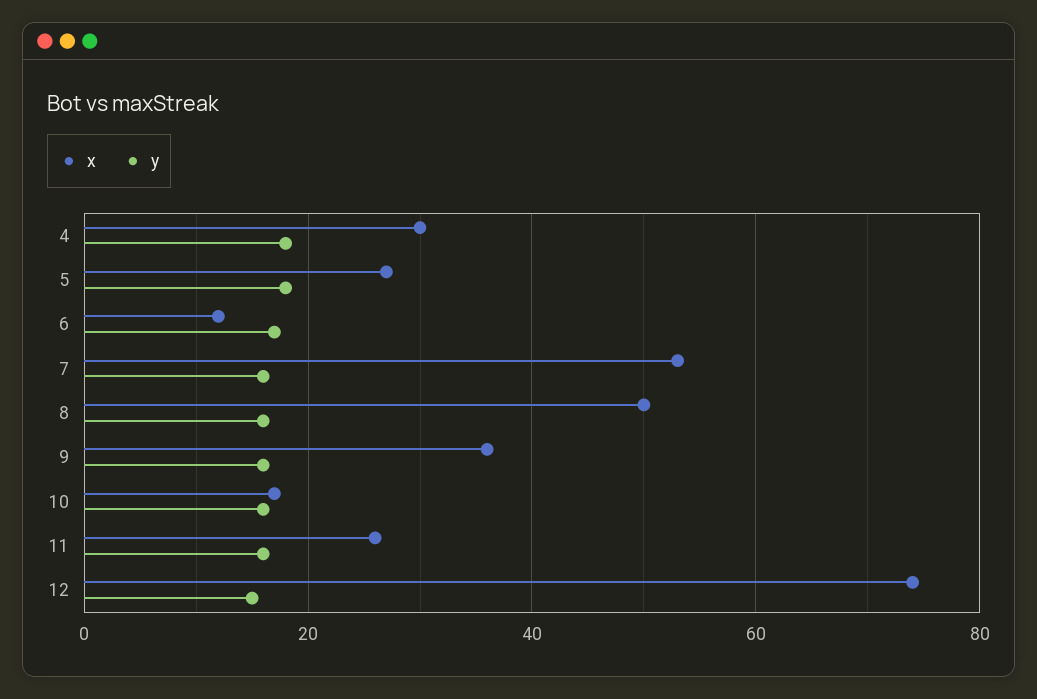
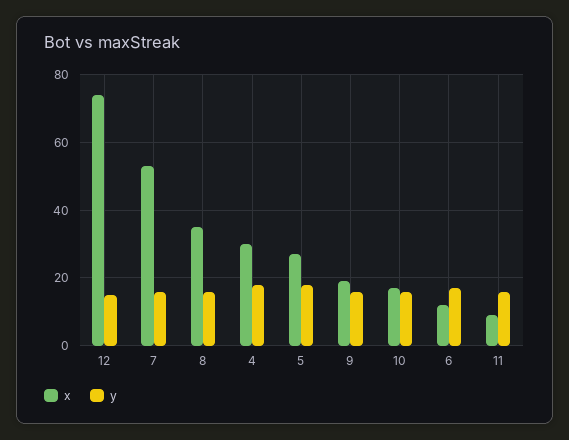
x, 8: 50 -> 35
x, 9: 35 -> 20
x, 11: 25 -> 10

